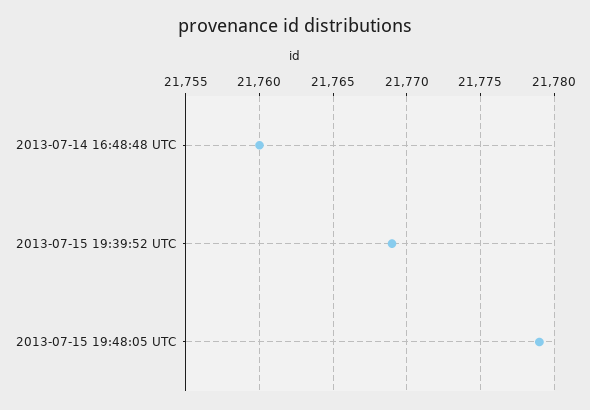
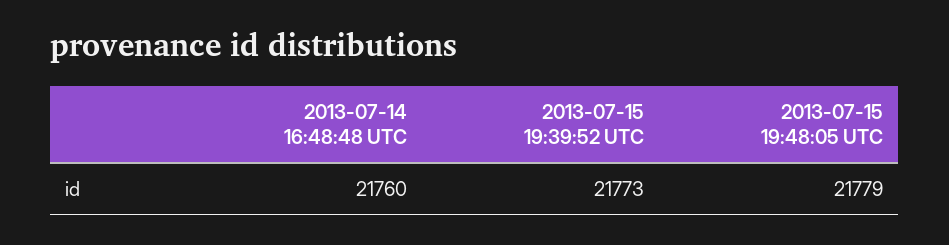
2013-07-15 19:39:52 UTC: 21769 -> 21773

